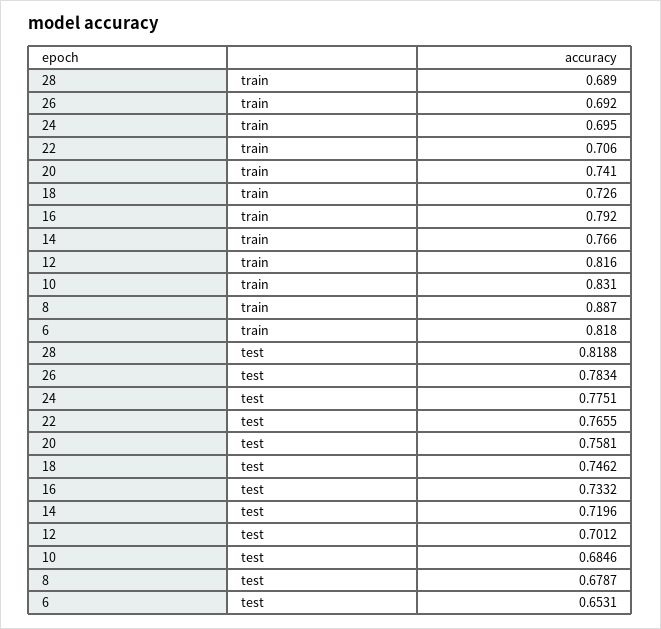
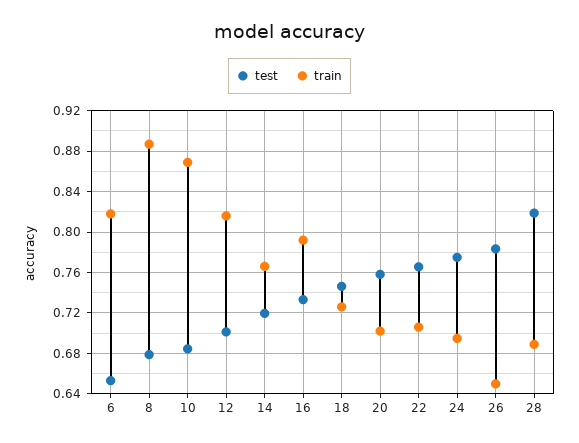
train, 26: 0.692 -> 0.65
train, 20: 0.741 -> 0.7
train, 10: 0.831 -> 0.87

